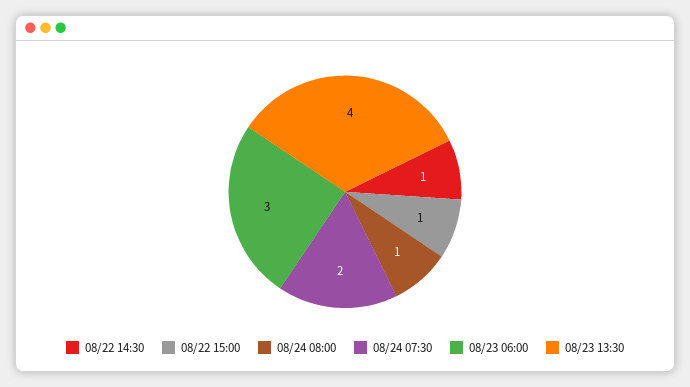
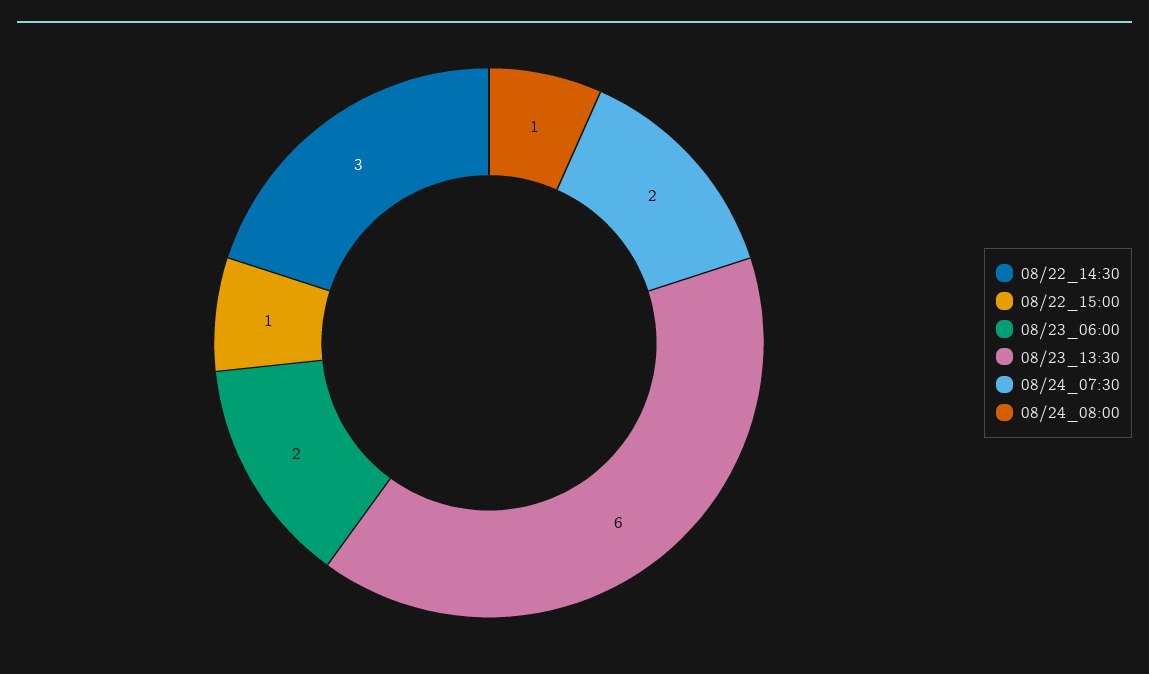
08/22 14:30: 1 -> 3
08/23 06:00: 3 -> 2
08/23 13:30: 4 -> 6

